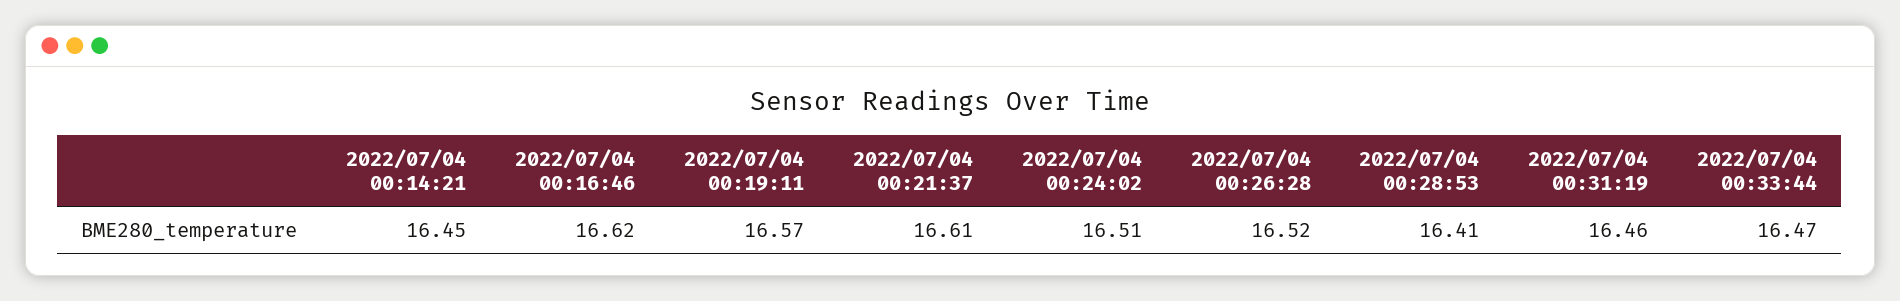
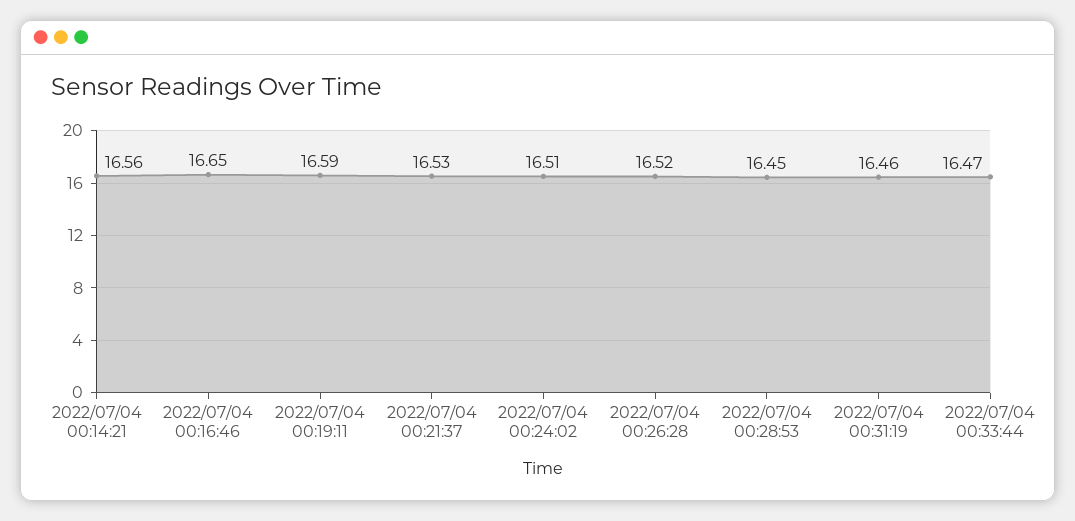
2022/07/04 00:14:21: 16.45 -> 16.56
2022/07/04 00:16:46: 16.62 -> 16.65
2022/07/04 00:19:11: 16.57 -> 16.59
2022/07/04 00:21:37: 16.61 -> 16.53
2022/07/04 00:28:53: 16.41 -> 16.45

